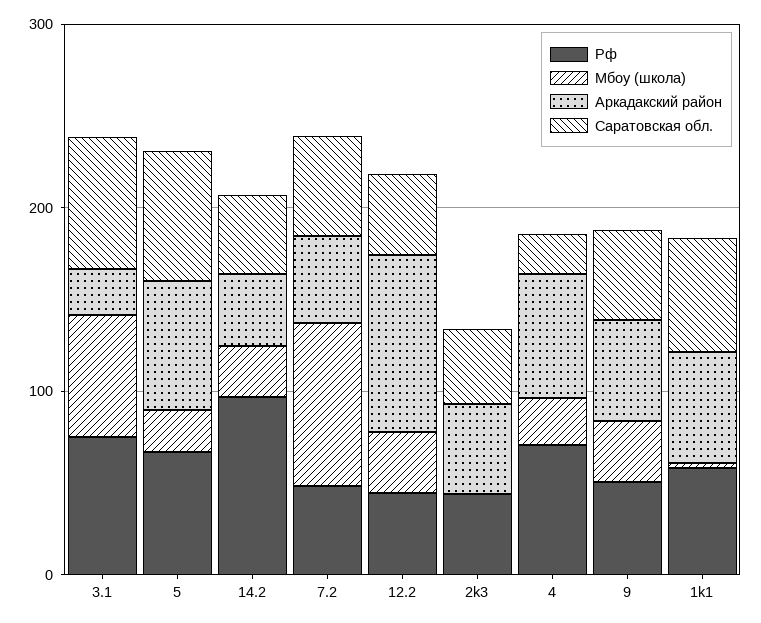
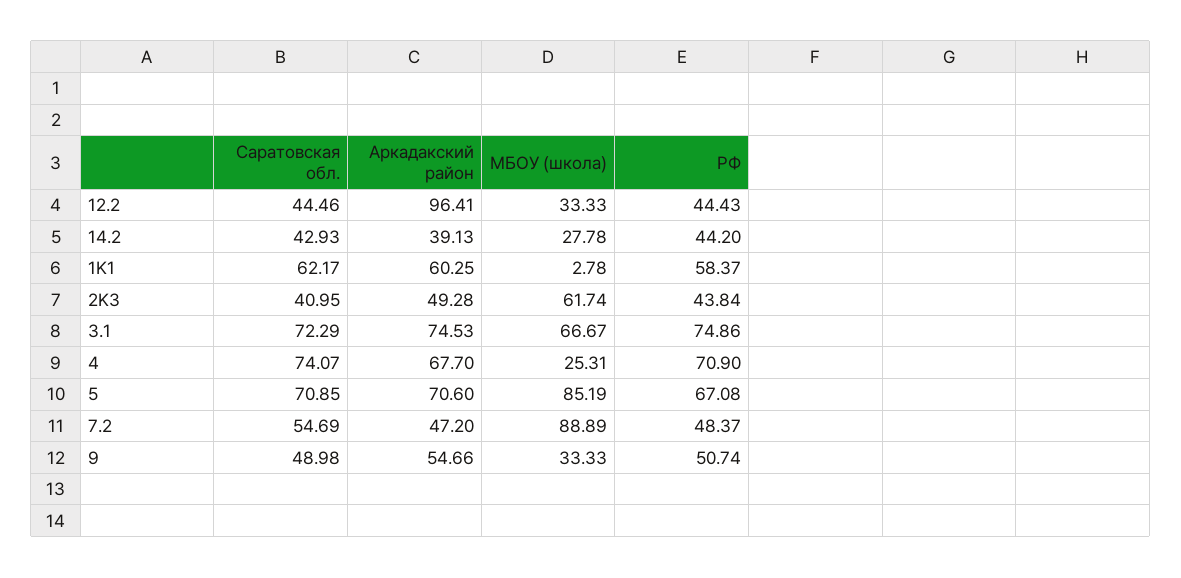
Аркадакский район, 3.1: 20 -> 74.53
Мбоу (школа), 5: 20 -> 85.19
Рф, 14.2: 100 -> 44.2
Мбоу (школа), 2k3: 0 -> 61.74
Саратовская обл., 4: 20 -> 74.07

